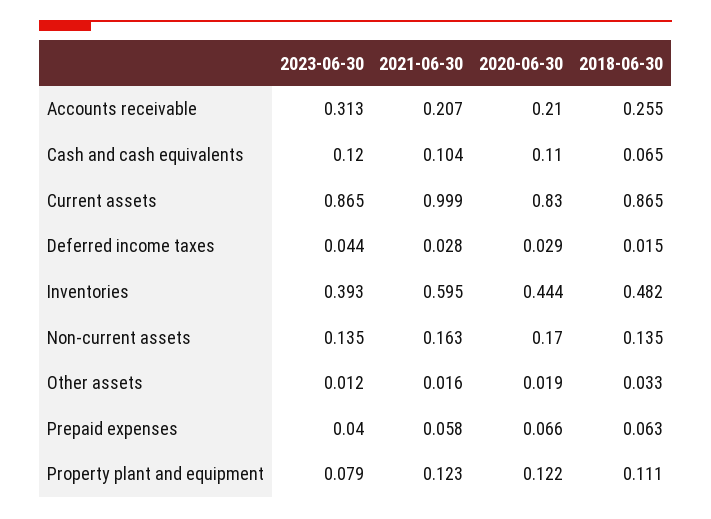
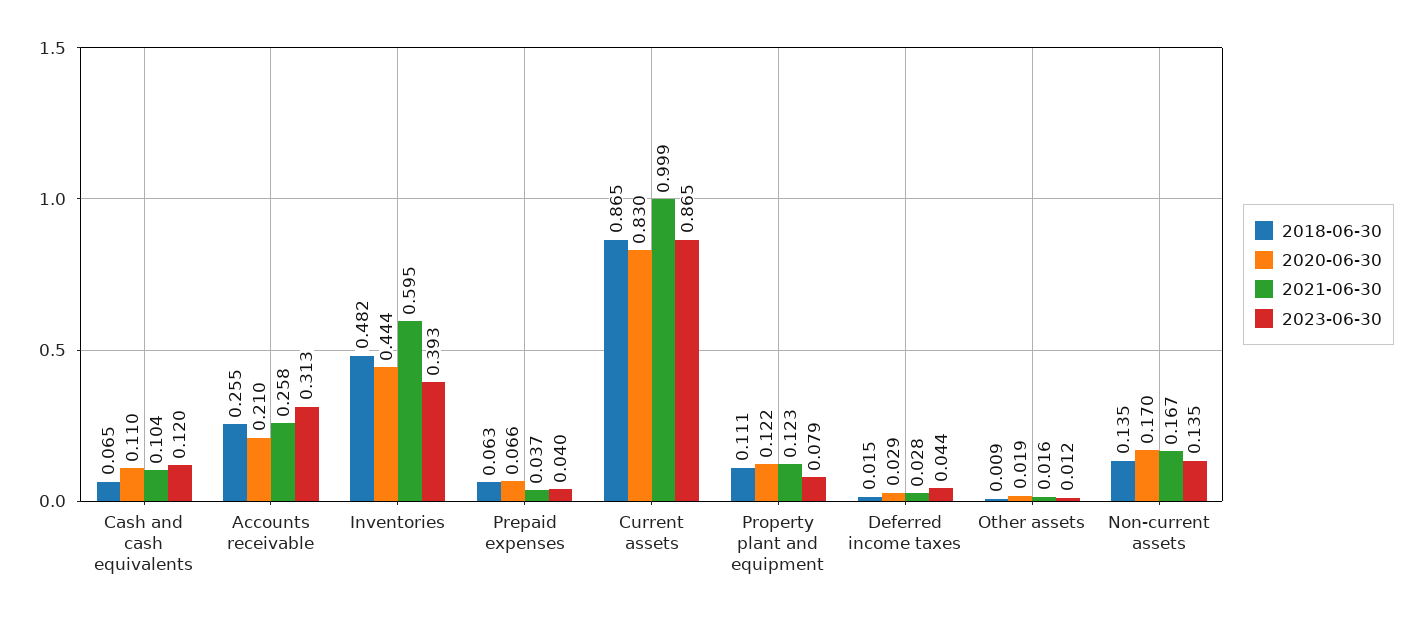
2021-06-30, Accounts receivable: 0.207 -> 0.258
2021-06-30, Non-current assets: 0.163 -> 0.167
2018-06-30, Other assets: 0.033 -> 0.009
2021-06-30, Prepaid expenses: 0.058 -> 0.037

